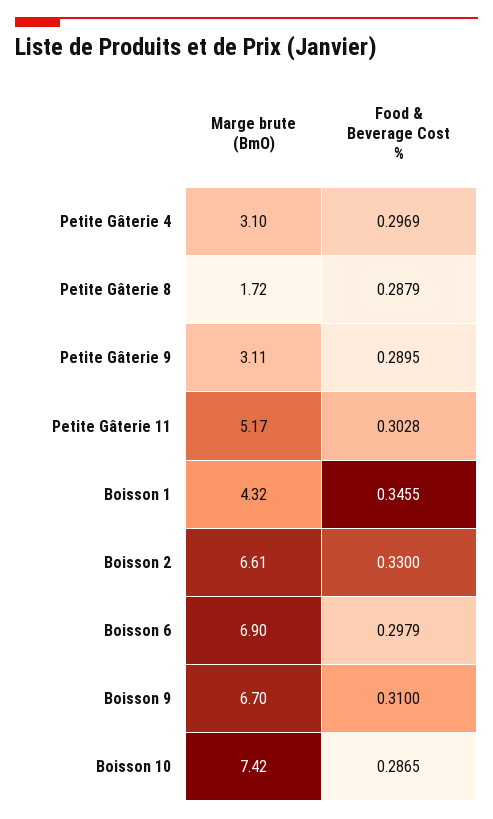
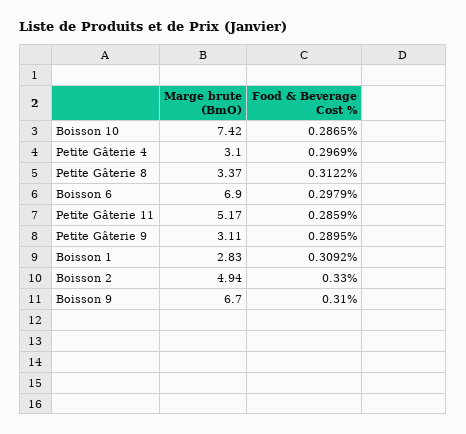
Marge brute (BmO), Petite Gâterie 8: 1.72 -> 3.37
Food & Beverage Cost %, Petite Gâterie 8: 0.2879 -> 0.3122
Food & Beverage Cost %, Petite Gâterie 11: 0.3028 -> 0.2859
Marge brute (BmO), Boisson 1: 4.32 -> 2.83
Food & Beverage Cost %, Boisson 1: 0.3455 -> 0.3092
Marge brute (BmO), Boisson 2: 6.61 -> 4.94

